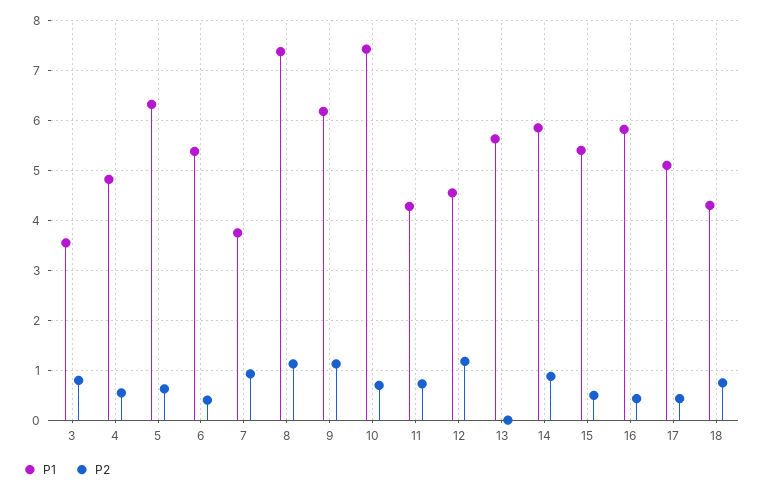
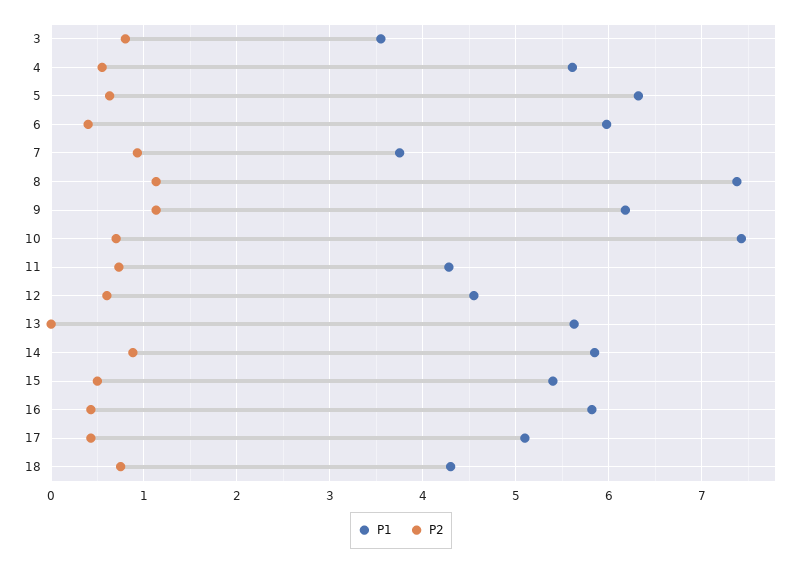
P1, 4: 4.8 -> 5.6
P1, 6: 5.4 -> 6
P2, 12: 1.2 -> 0.6

